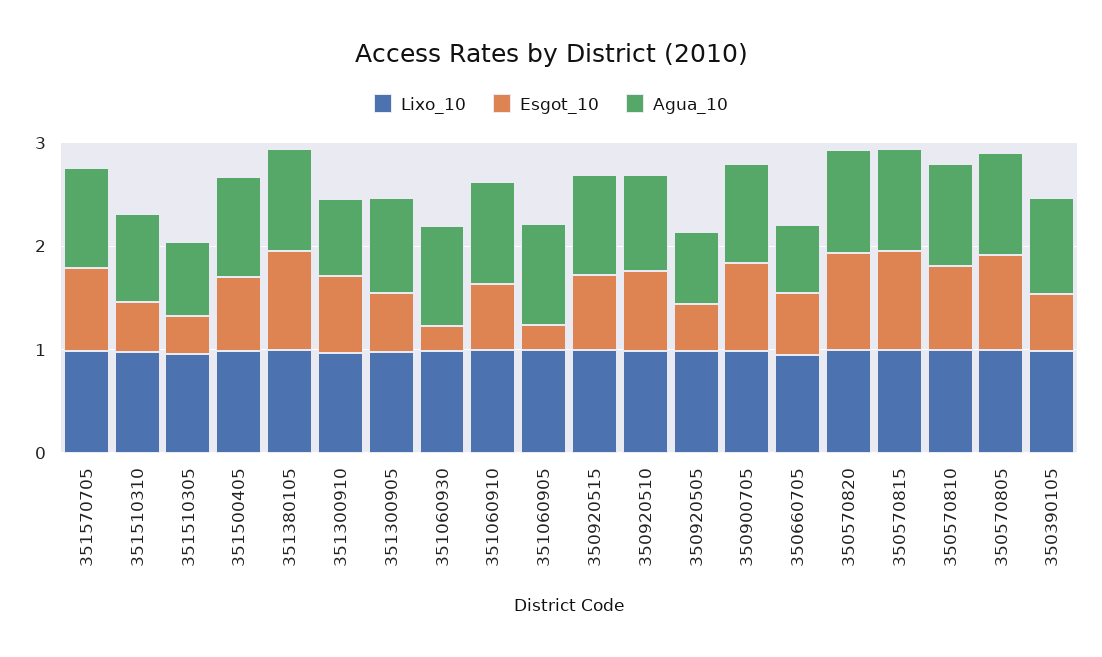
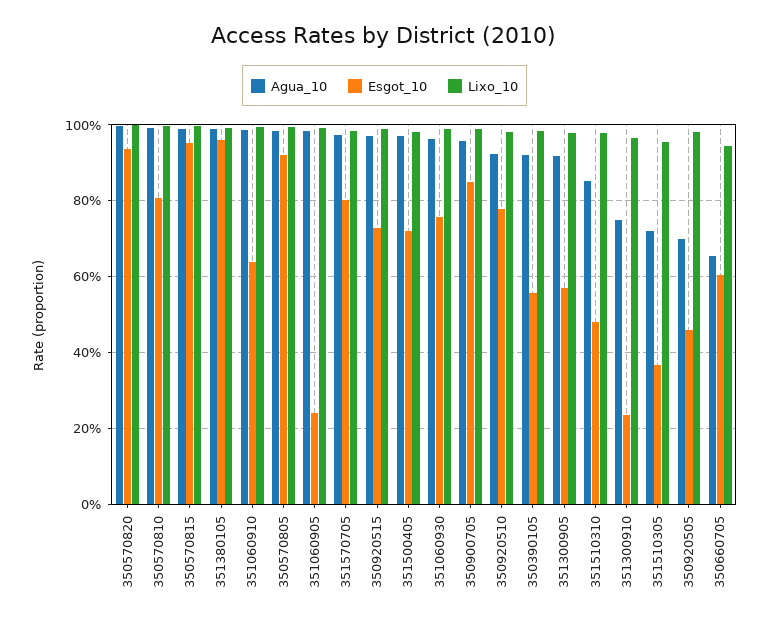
Esgot_10, 351300910: 0.8 -> 0.24
Esgot_10, 351060930: 0.2 -> 0.76

